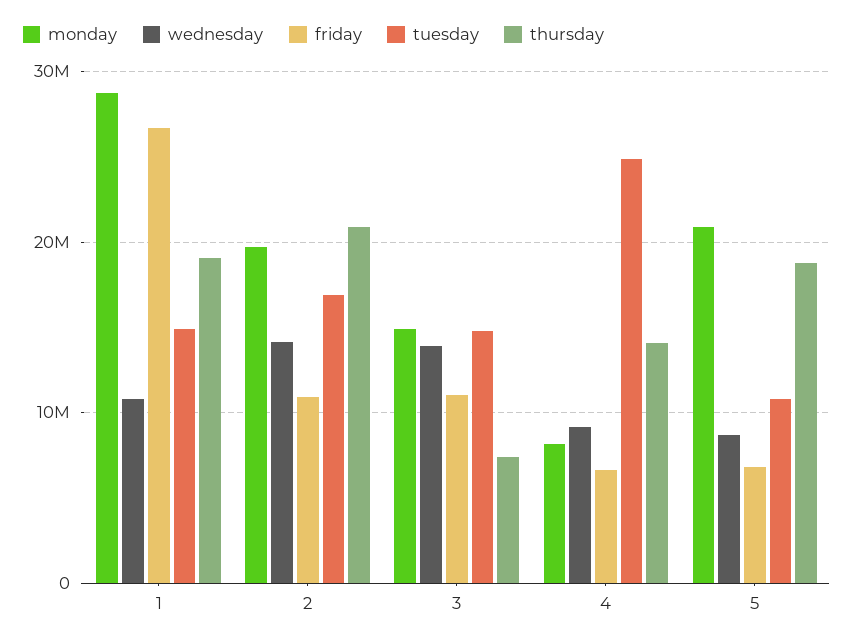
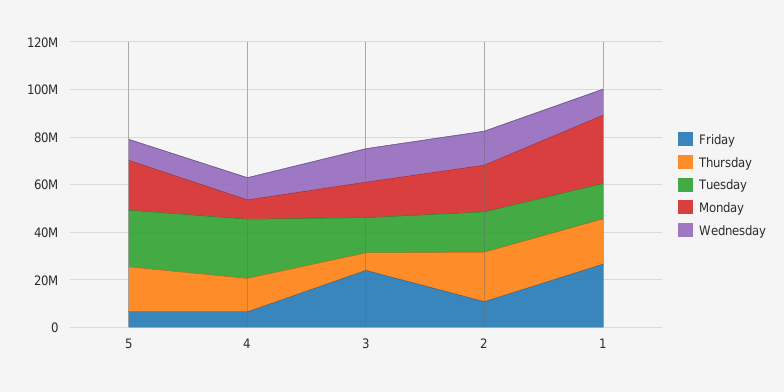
friday, 3: 11000000 -> 25000000
tuesday, 5: 11000000 -> 25000000

